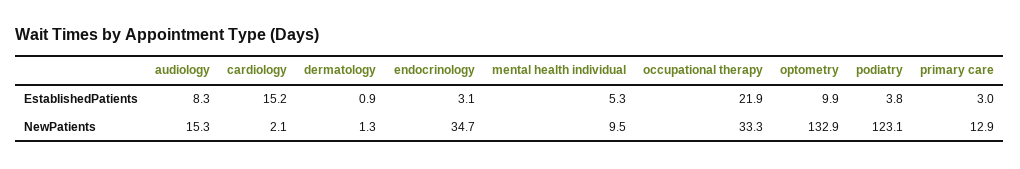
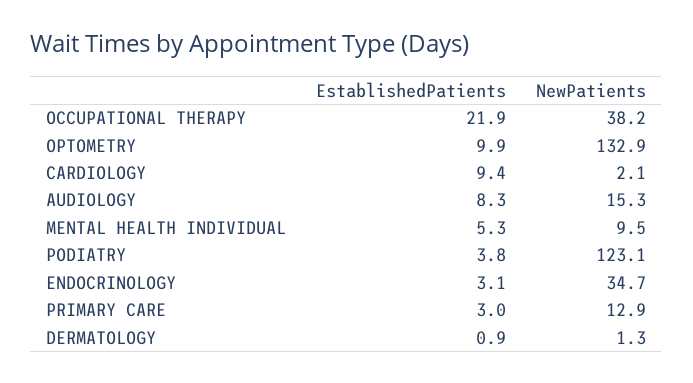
cardiology, EstablishedPatients: 15.2 -> 9.4
occupational therapy, NewPatients: 33.3 -> 38.2

